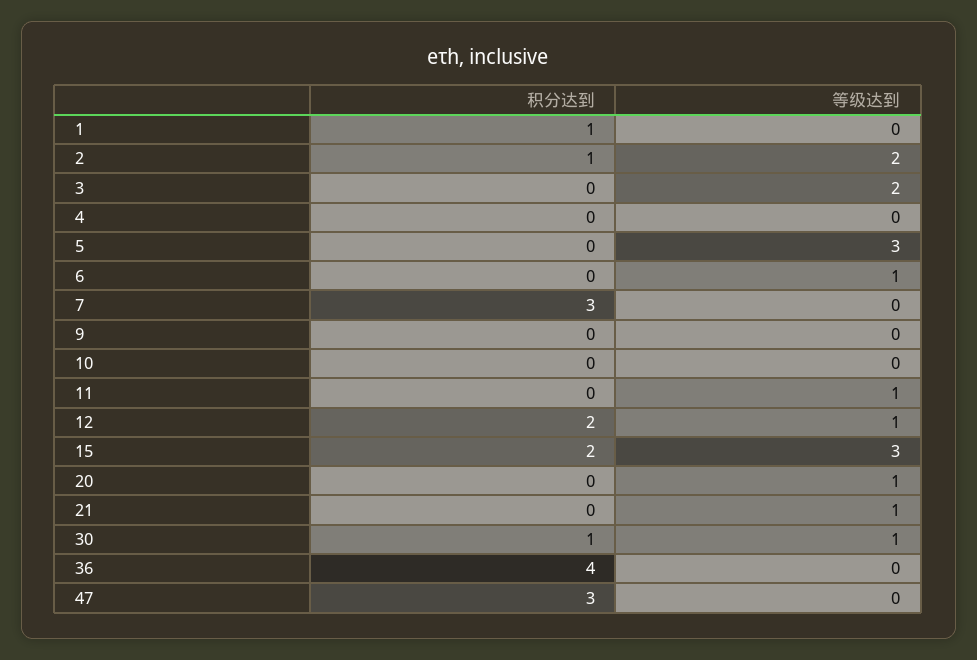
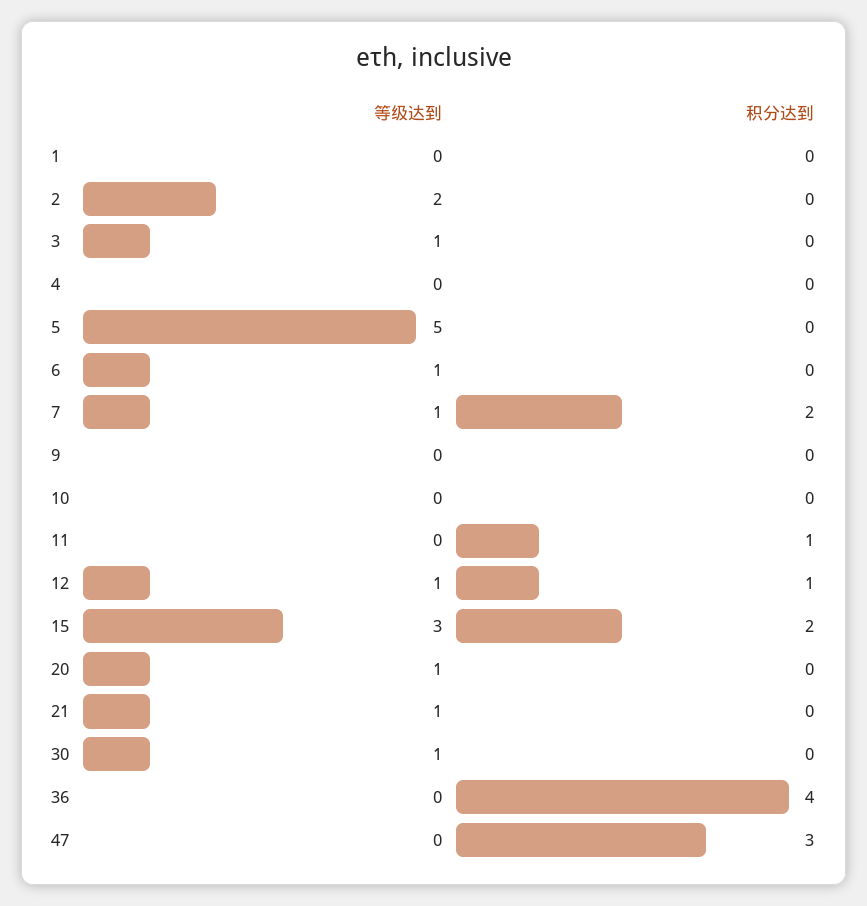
积分达到, 1: 1 -> 0
积分达到, 2: 1 -> 0
等级达到, 3: 2 -> 1
等级达到, 5: 3 -> 5
积分达到, 7: 3 -> 2
等级达到, 7: 0 -> 1
积分达到, 11: 0 -> 1
等级达到, 11: 1 -> 0
积分达到, 12: 2 -> 1
积分达到, 30: 1 -> 0

